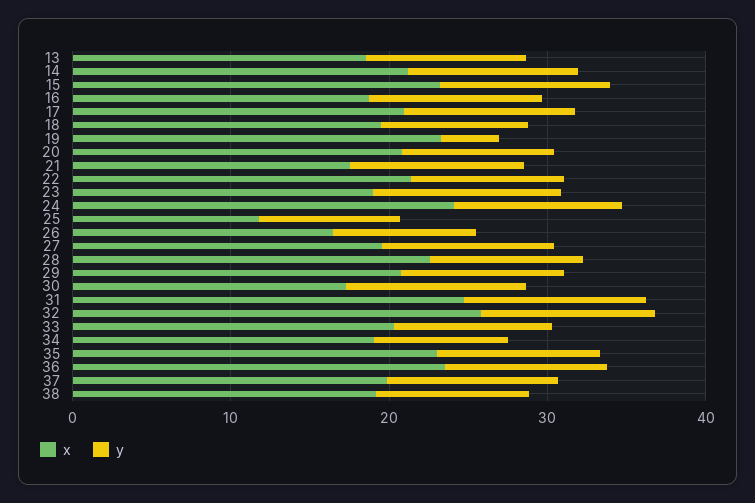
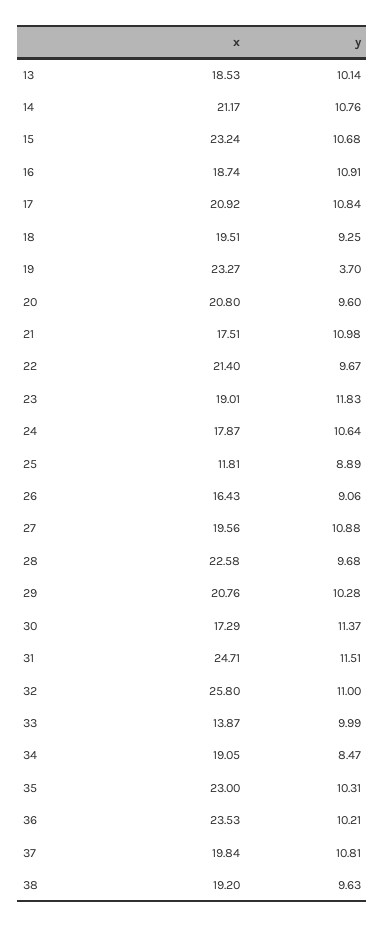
x, 24: 24 -> 17.87
x, 33: 20 -> 13.87

